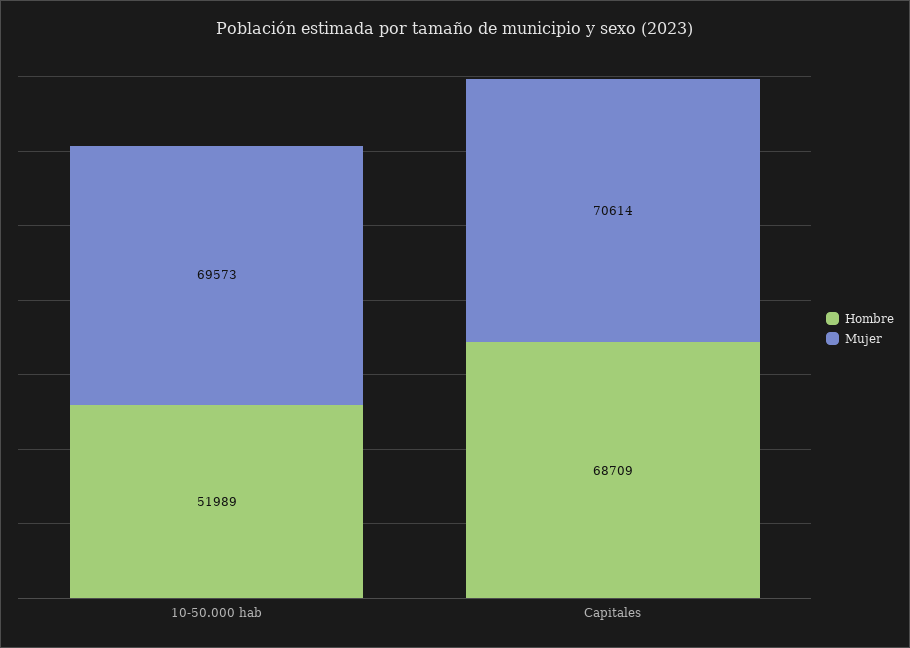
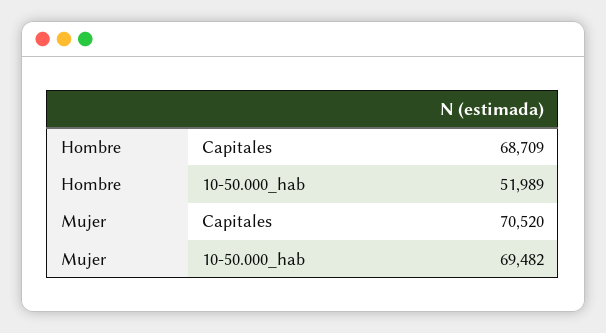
Mujer, 10-50.000 hab: 69573 -> 69482
Mujer, Capitales: 70614 -> 70520

